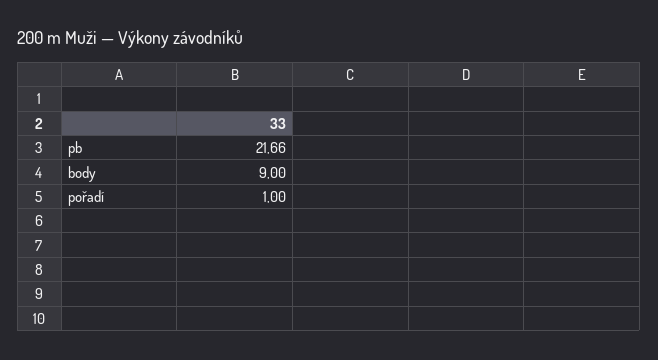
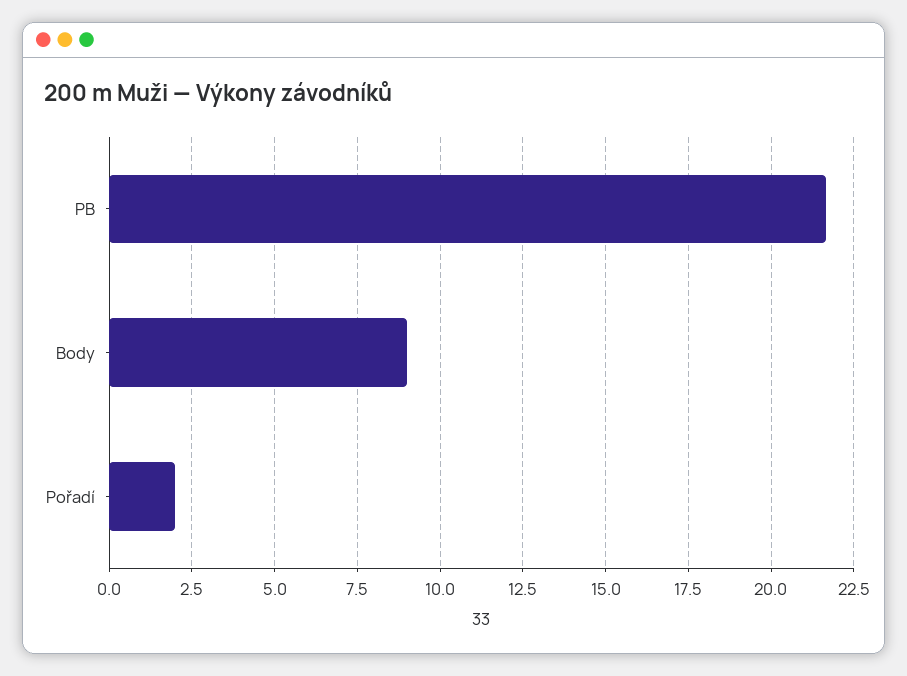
pořadí: 1 -> 2

